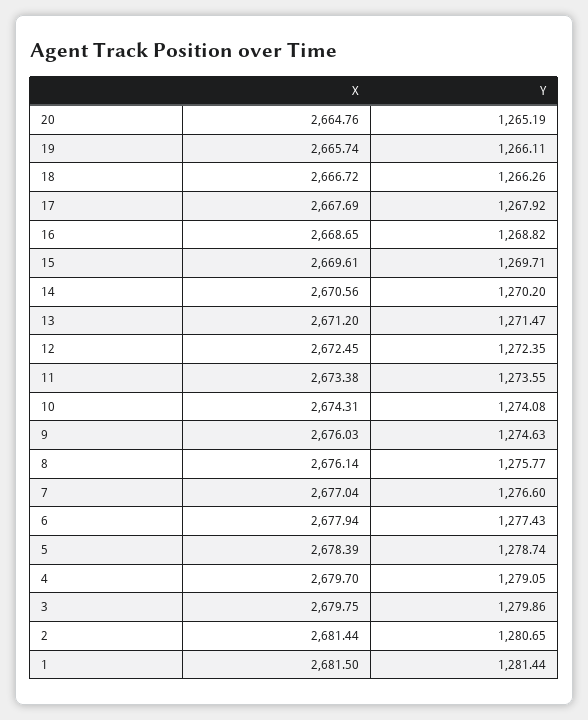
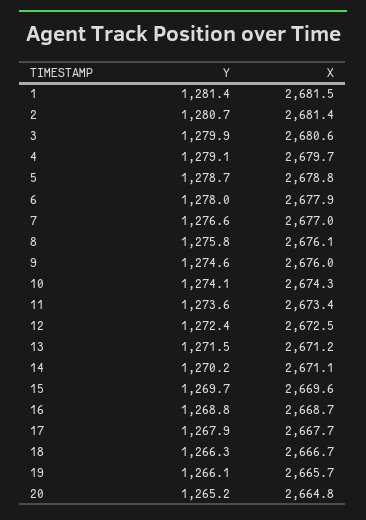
X, 14: 2670.56 -> 2671.1
Y, 6: 1277.43 -> 1278
X, 5: 2678.39 -> 2678.8
X, 3: 2679.75 -> 2680.6

